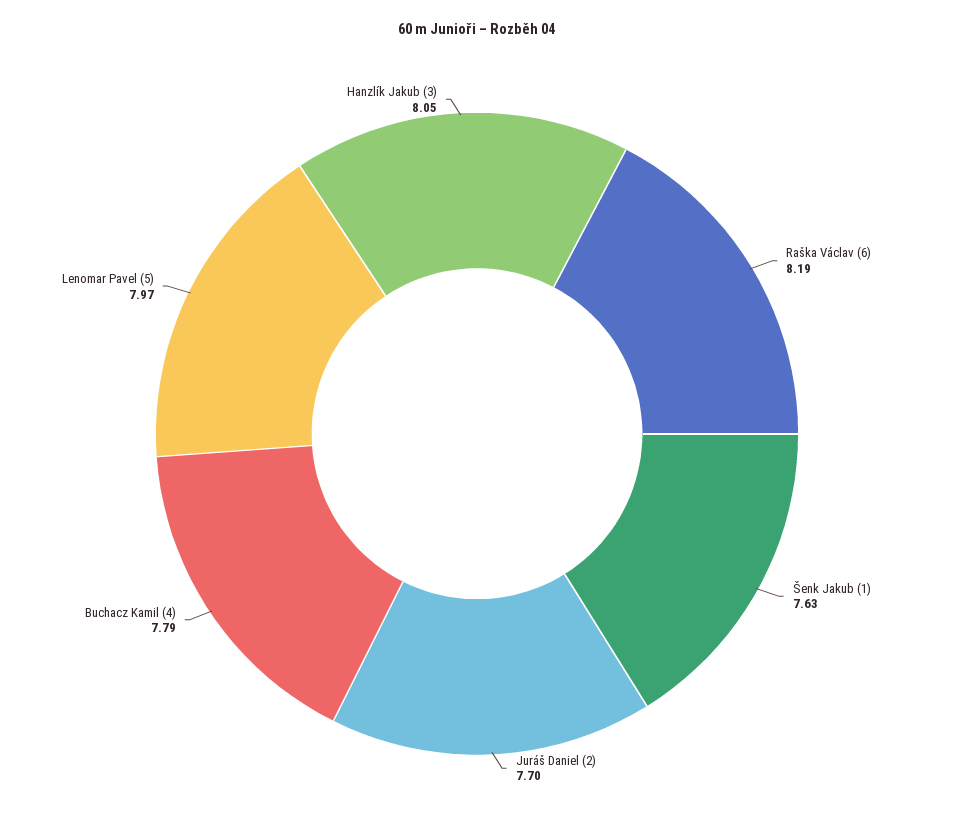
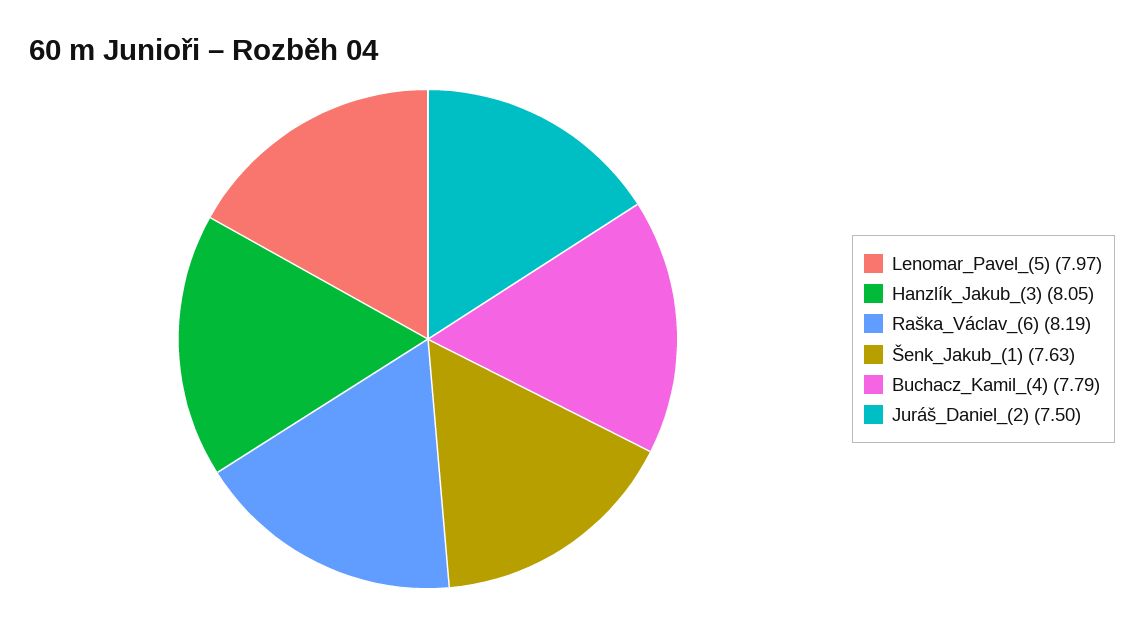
Juráš Daniel (2): 7.7 -> 7.5

